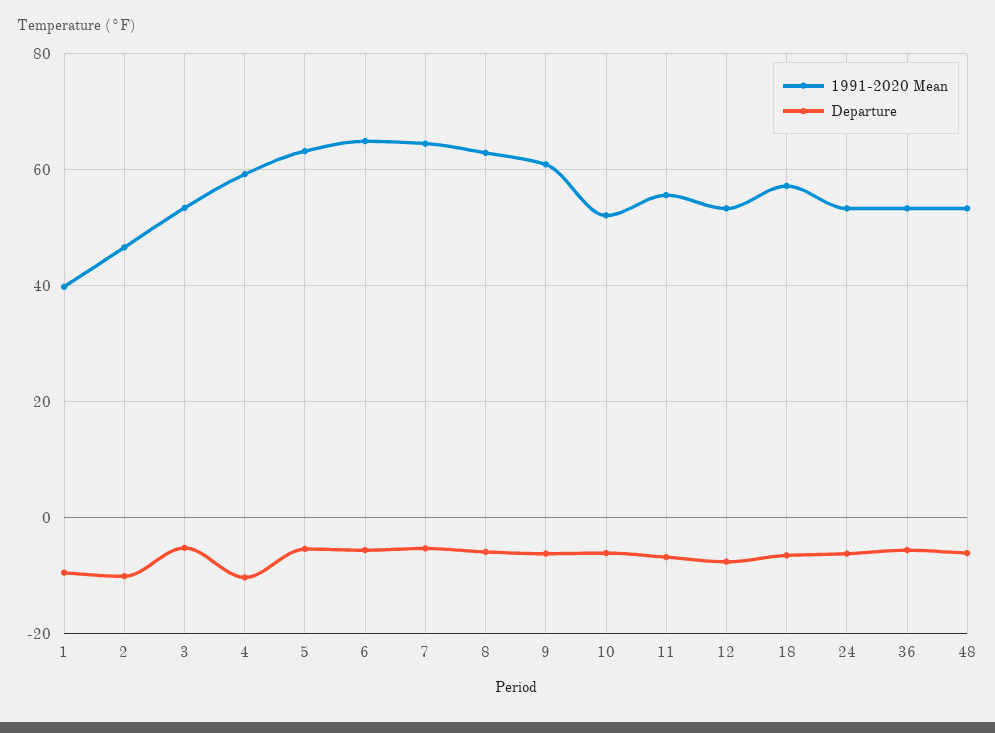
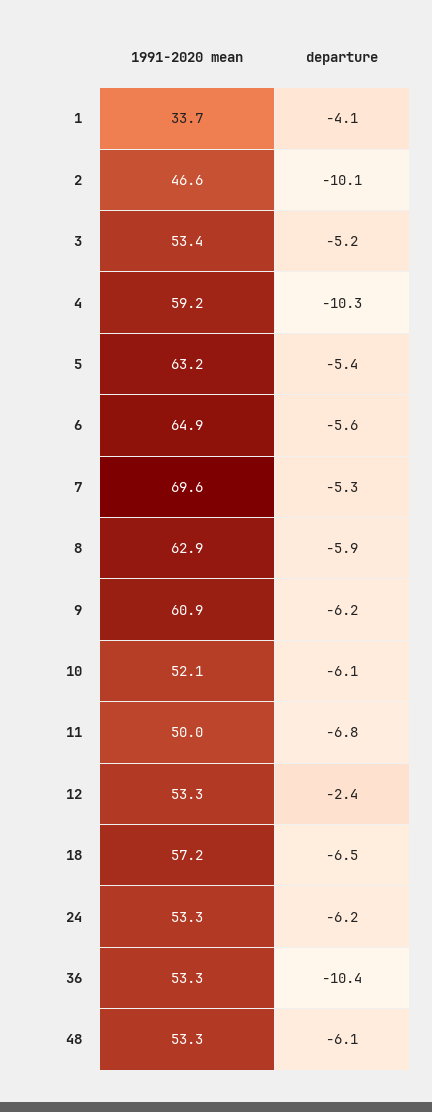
1991-2020 Mean, 1: 40 -> 33.7
Departure, 1: -10 -> -4.1
1991-2020 Mean, 7: 64 -> 69.6
1991-2020 Mean, 11: 56 -> 50
Departure, 12: -8 -> -2.4
Departure, 36: -6 -> -10.4

